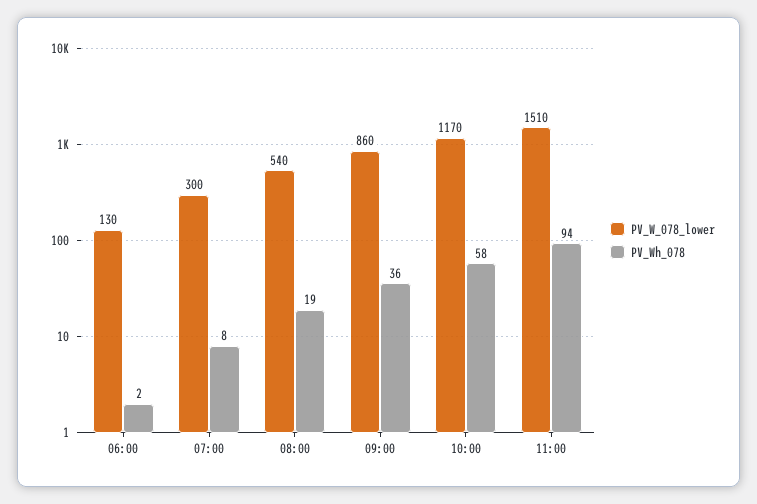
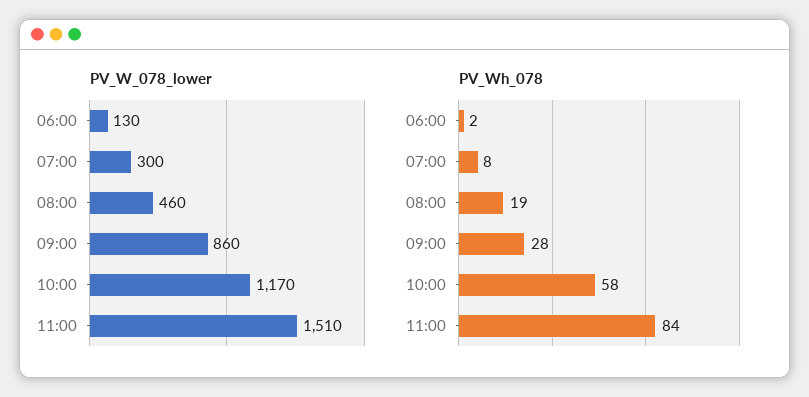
PV_W_078_lower, 08:00: 540 -> 460
PV_Wh_078, 09:00: 36 -> 28
PV_Wh_078, 11:00: 94 -> 84

